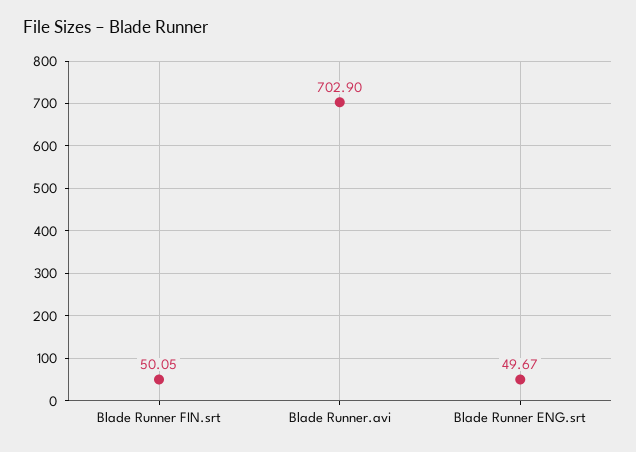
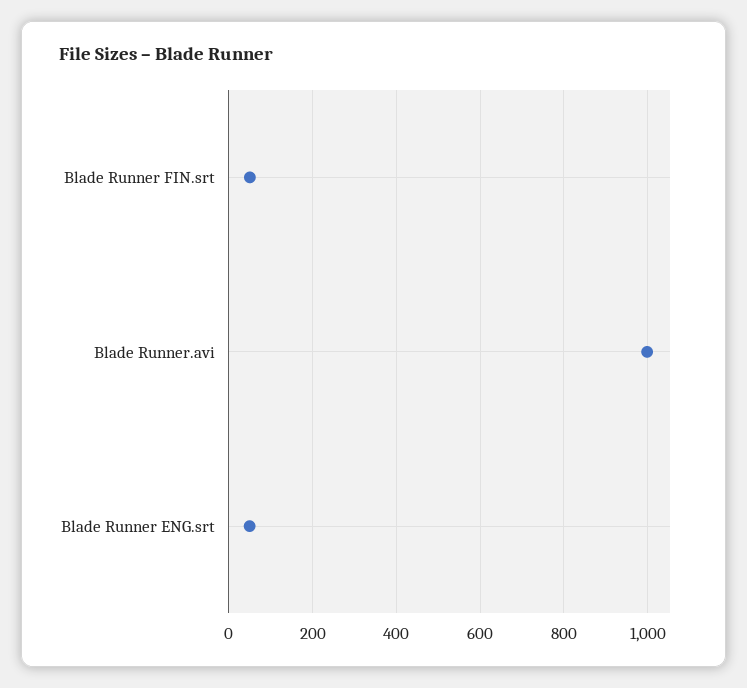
Blade Runner.avi: 702.9 -> 1000

